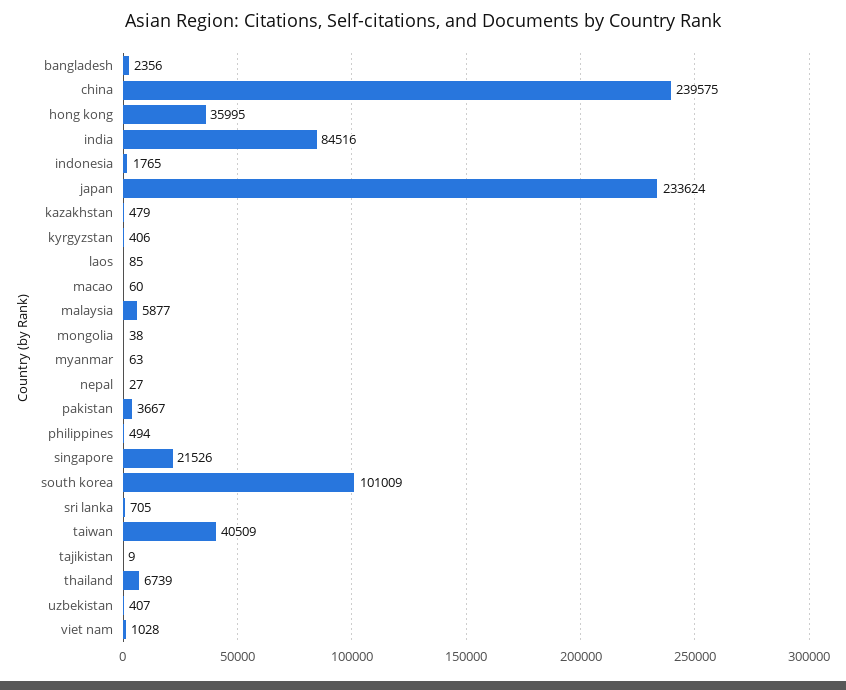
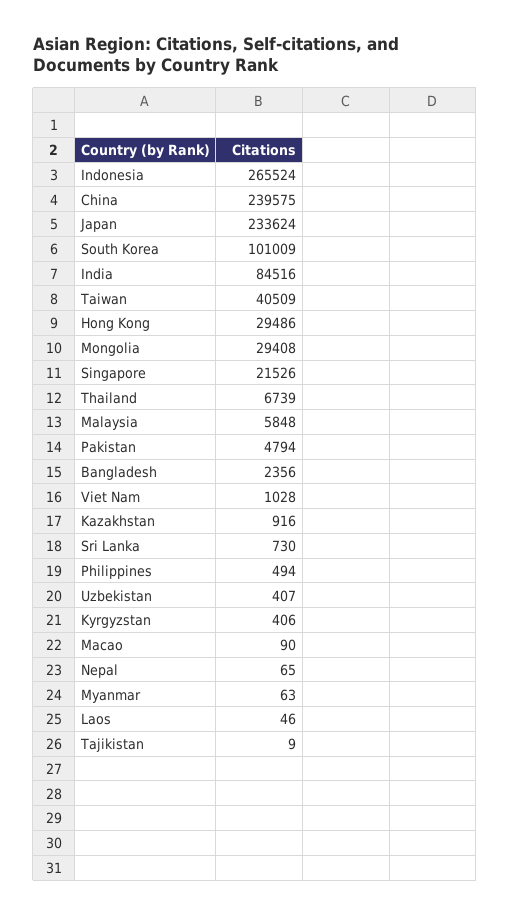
hong kong: 35995 -> 29486
indonesia: 1765 -> 265524
kazakhstan: 479 -> 916
laos: 85 -> 46
macao: 60 -> 90
malaysia: 5877 -> 5848
mongolia: 38 -> 29408
nepal: 27 -> 65
pakistan: 3667 -> 4794
sri lanka: 705 -> 730

